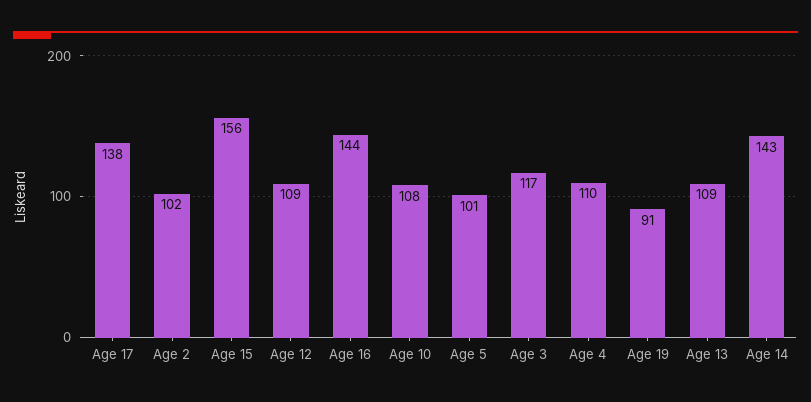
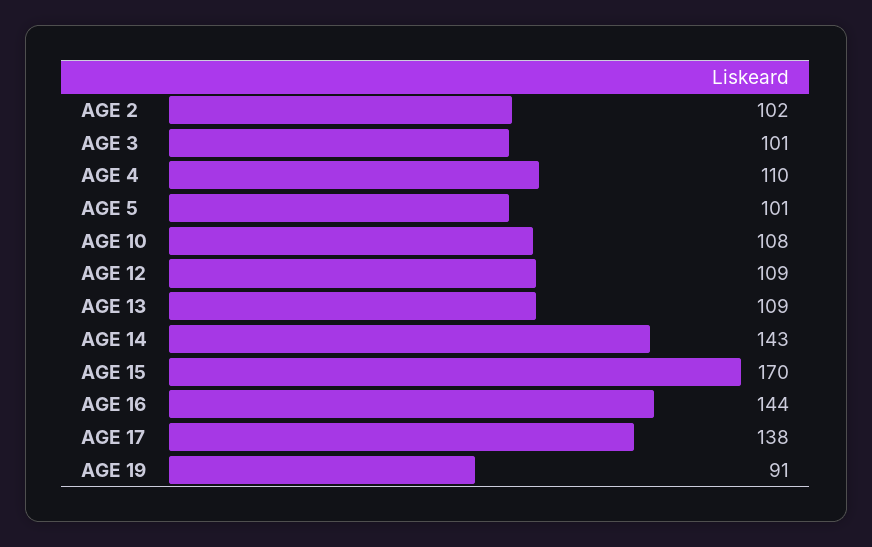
Age 15: 156 -> 170
Age 3: 117 -> 101

